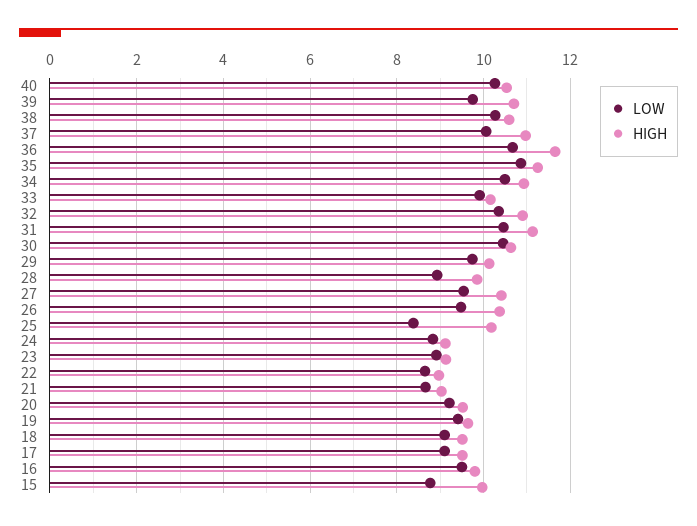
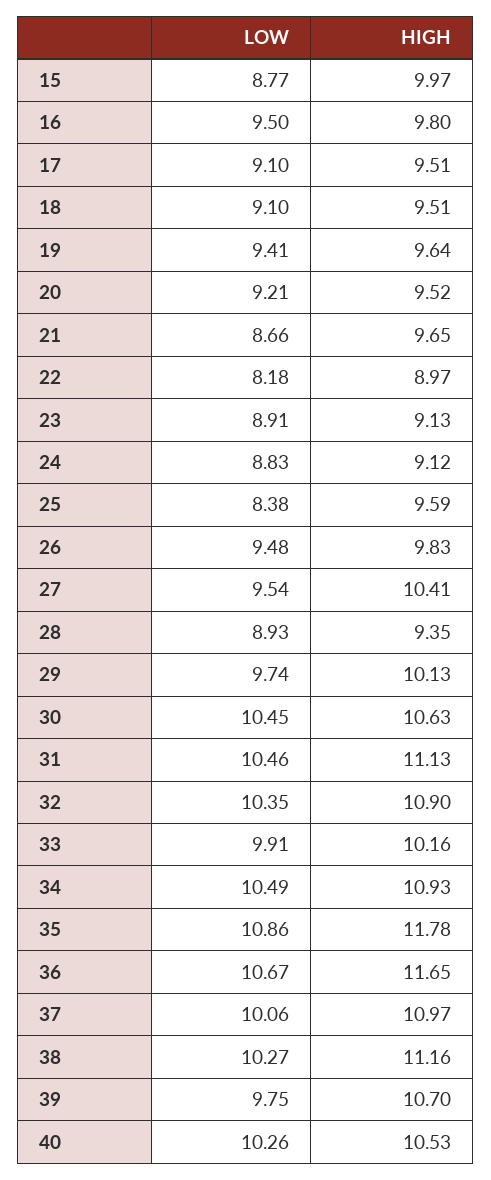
HIGH, 38: 10.6 -> 11.16
HIGH, 35: 11.2 -> 11.78
HIGH, 28: 9.8 -> 9.35
HIGH, 26: 10.4 -> 9.83
HIGH, 25: 10.2 -> 9.59
LOW, 22: 8.6 -> 8.18
HIGH, 21: 9 -> 9.65

